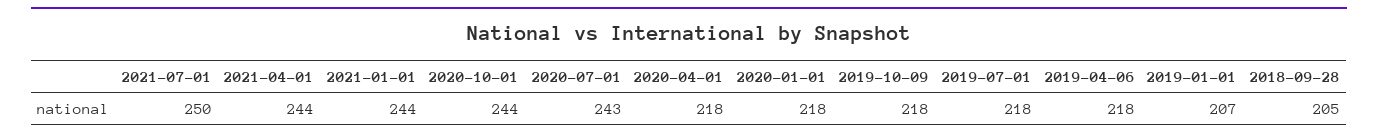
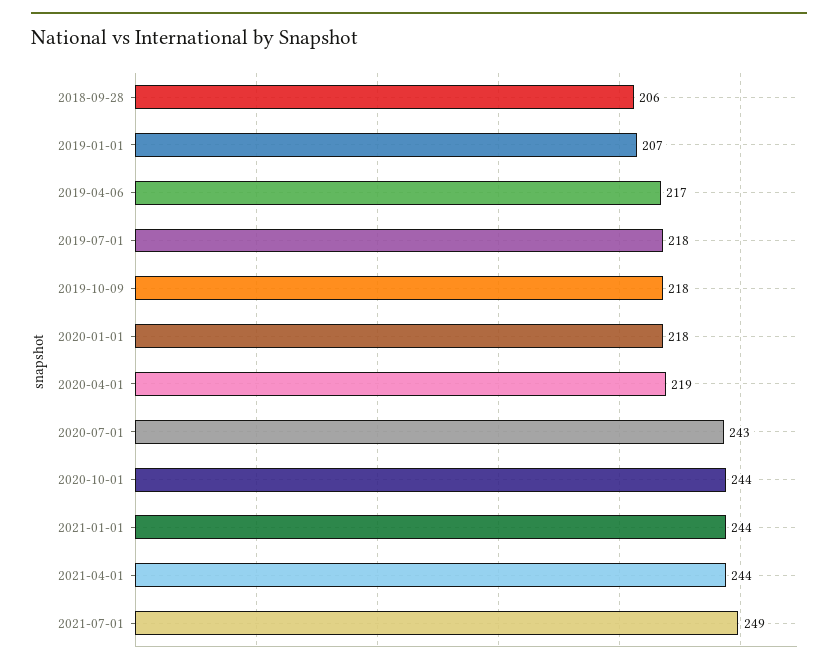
2021-07-01: 250 -> 249
2020-04-01: 218 -> 219
2019-04-06: 218 -> 217
2018-09-28: 205 -> 206

